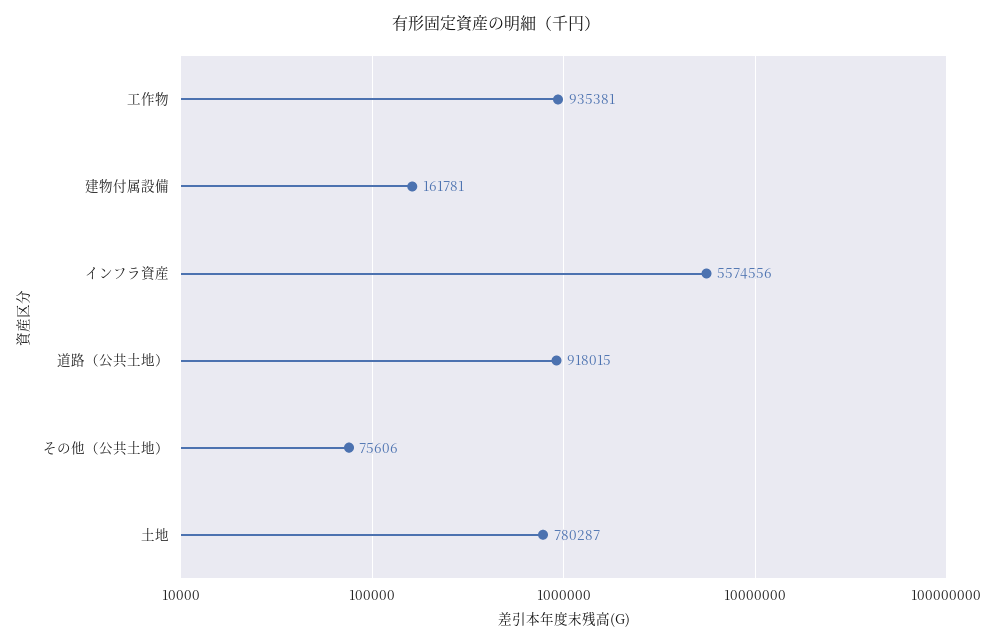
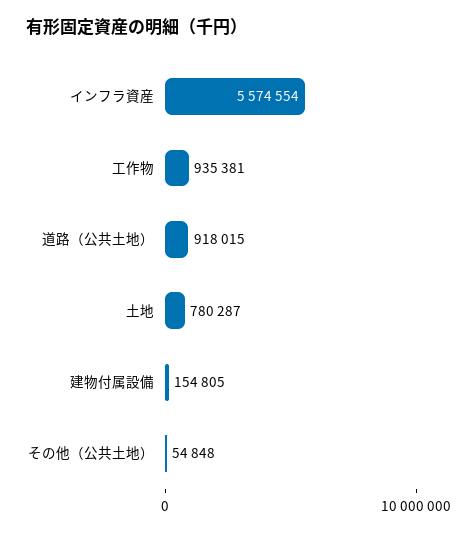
建物付属設備: 161781 -> 154805
インフラ資産: 5574556 -> 5574554
その他（公共土地）: 75606 -> 54848

